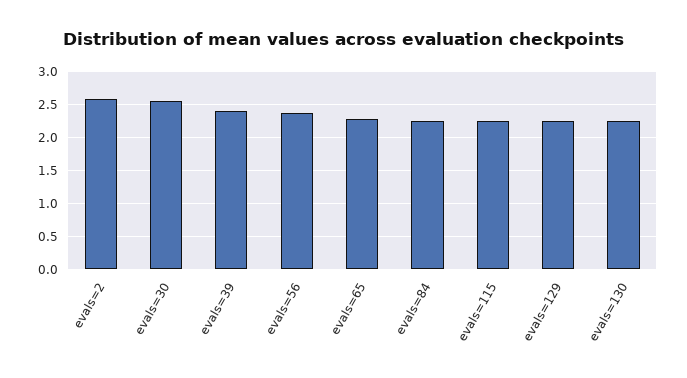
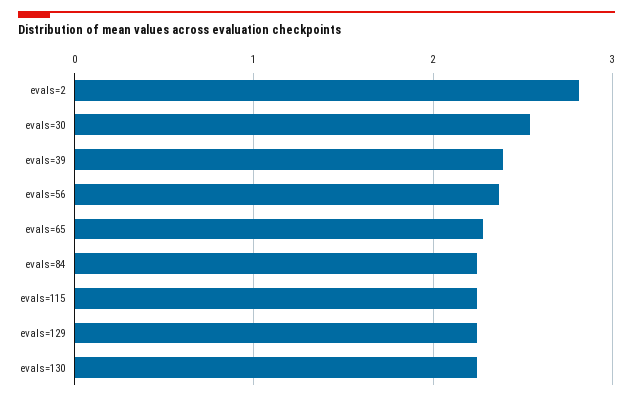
evals=2: 2.6 -> 2.8

